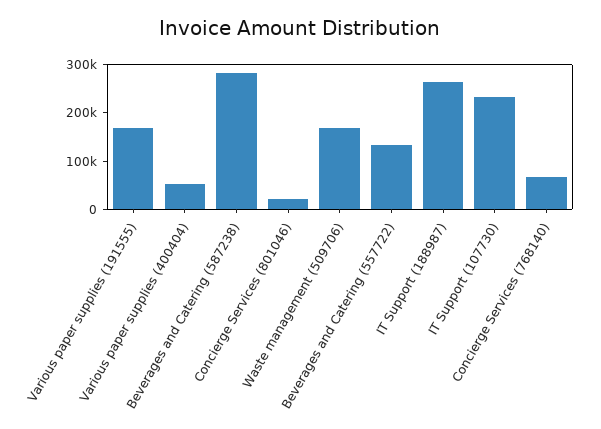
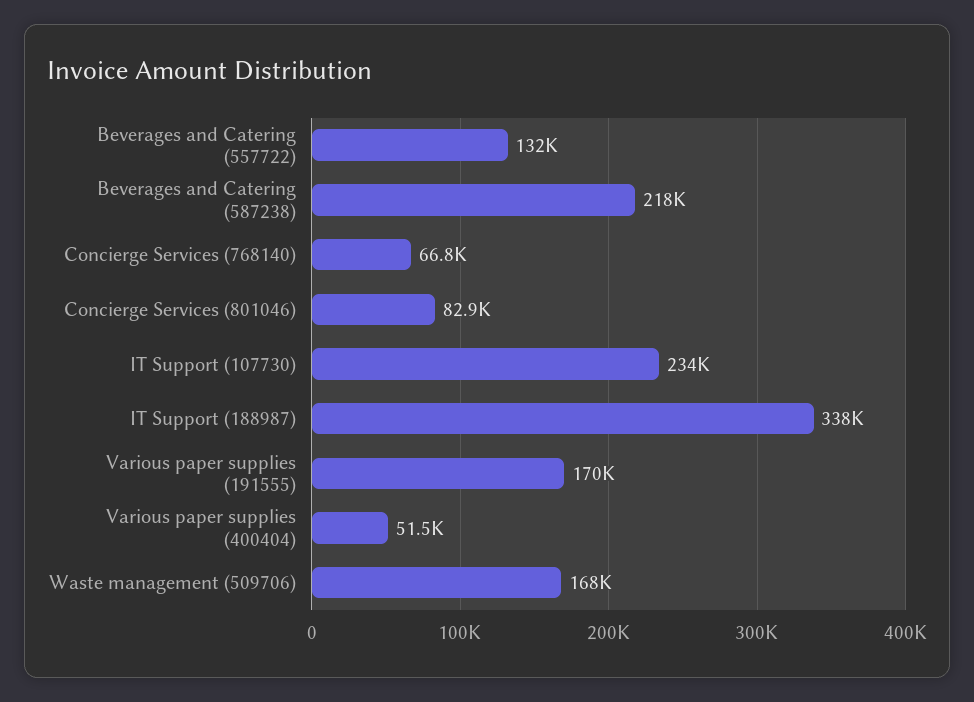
Beverages and Catering (587238): 280000 -> 218000
Concierge Services (801046): 20000 -> 82900
IT Support (188987): 260000 -> 338000

